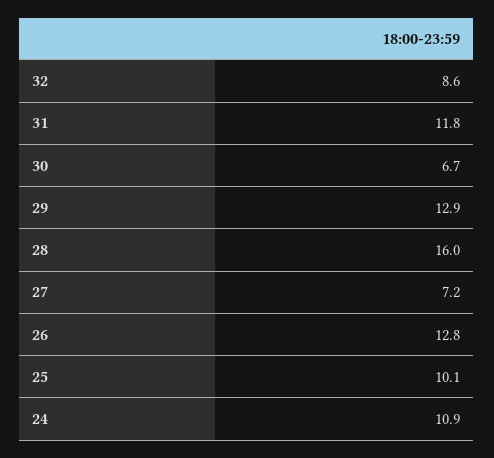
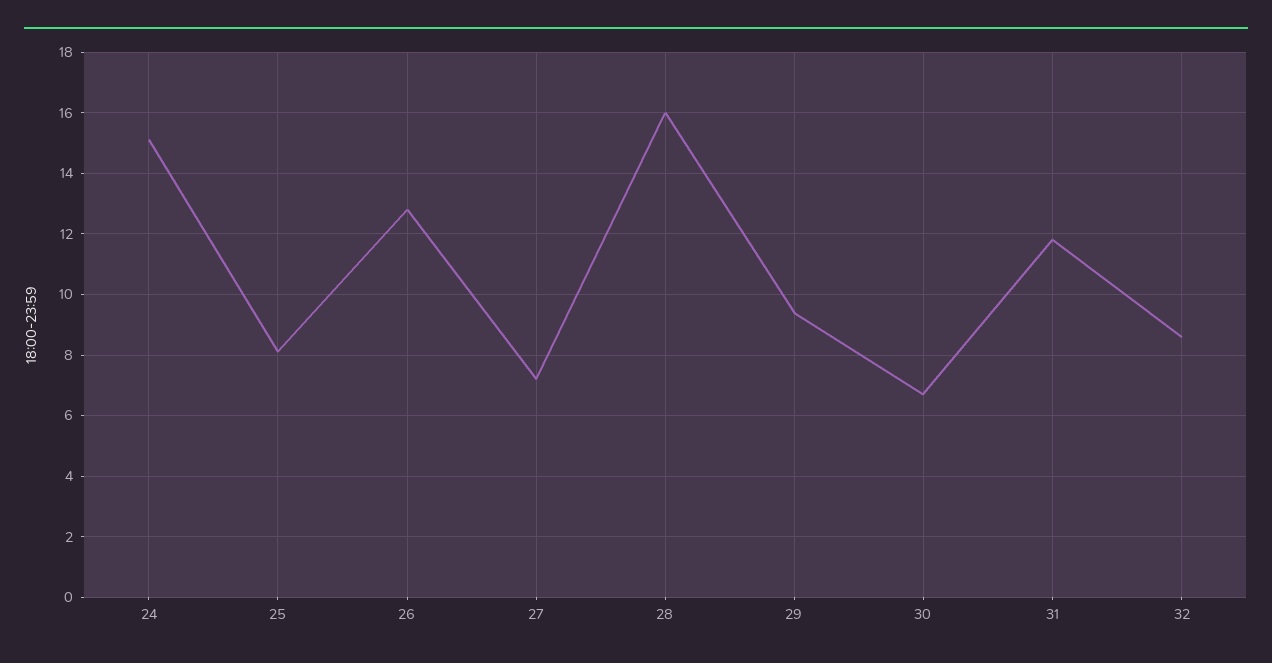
29: 12.9 -> 9.5
25: 10.1 -> 8
24: 10.9 -> 15

